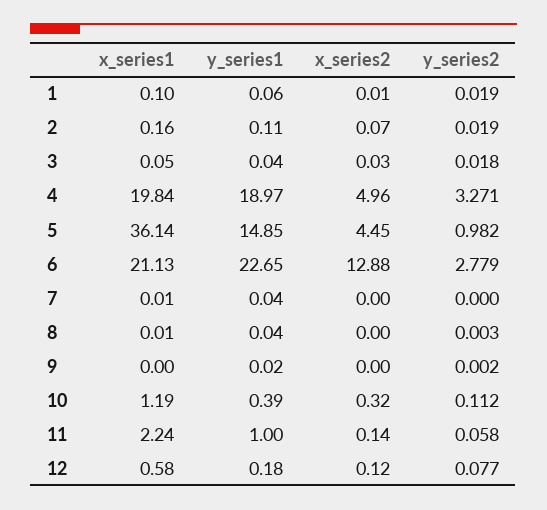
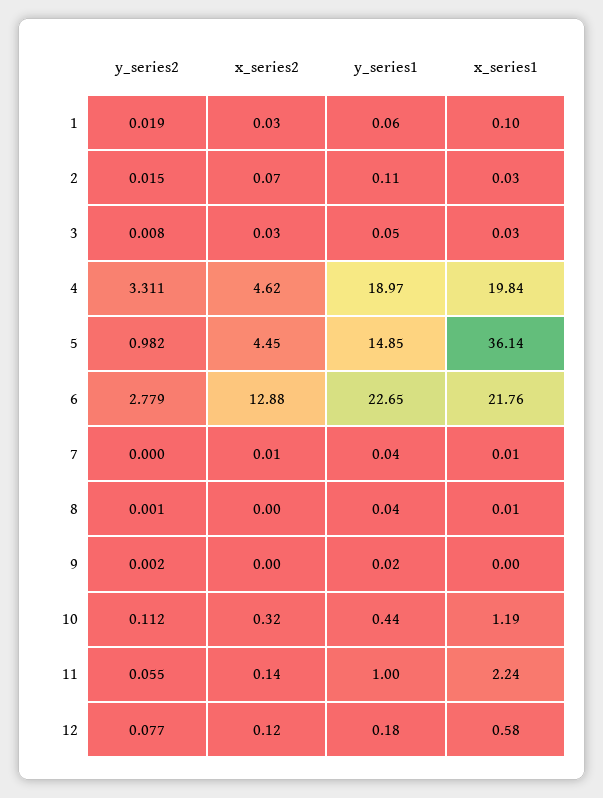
x_series2, 1: 0.01 -> 0.03
x_series1, 2: 0.16 -> 0.03
y_series2, 2: 0.019 -> 0.015
x_series1, 3: 0.05 -> 0.03
y_series1, 3: 0.04 -> 0.05
y_series2, 3: 0.018 -> 0.008
x_series2, 4: 4.96 -> 4.62
y_series2, 4: 3.271 -> 3.311
x_series1, 6: 21.13 -> 21.76
x_series2, 7: 0 -> 0.01
y_series2, 8: 0.003 -> 0.001
y_series1, 10: 0.39 -> 0.44
y_series2, 11: 0.058 -> 0.055

